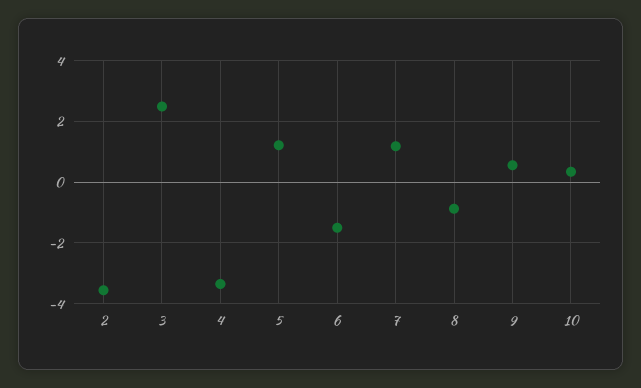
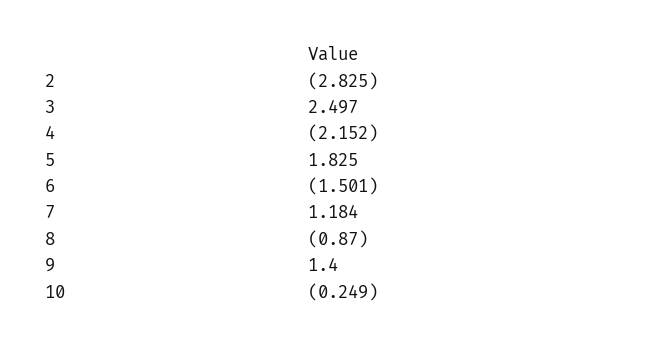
2: -3.6 -> -2.825
4: -3.4 -> -2.152
5: 1.2 -> 1.825
9: 0.6 -> 1.4
10: 0.4 -> -0.249

